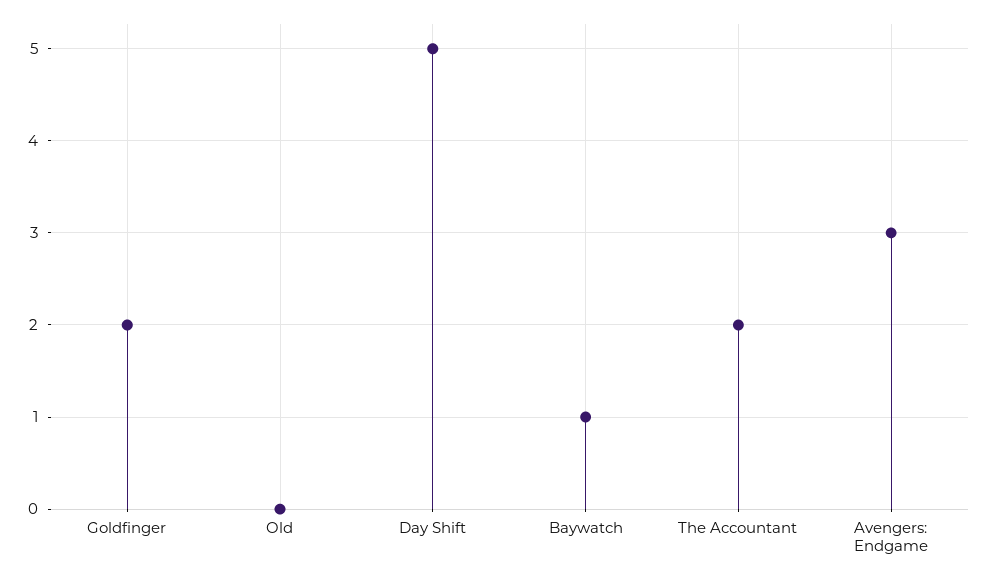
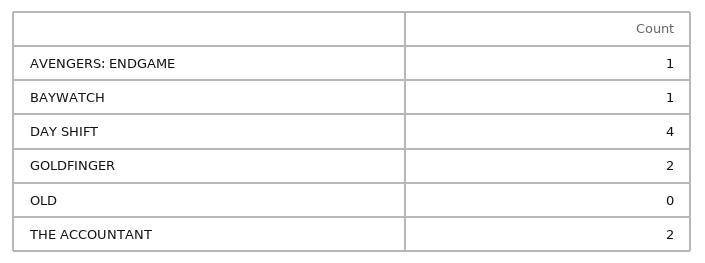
Day Shift: 5 -> 4
Avengers: Endgame: 3 -> 1

